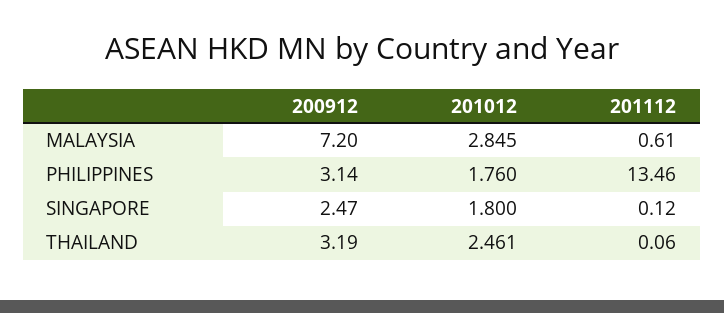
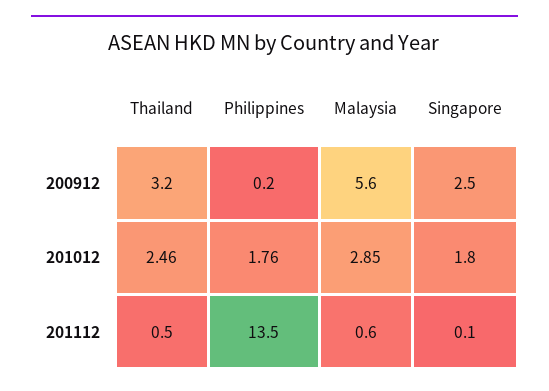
200912, MALAYSIA: 7.2 -> 5.6
200912, PHILIPPINES: 3.14 -> 0.2
201112, THAILAND: 0.06 -> 0.5

